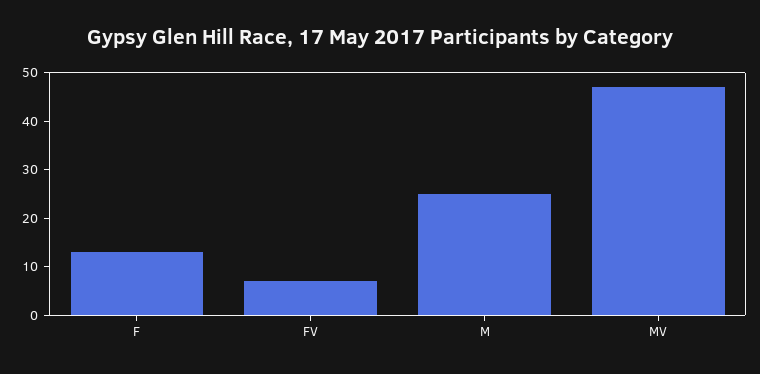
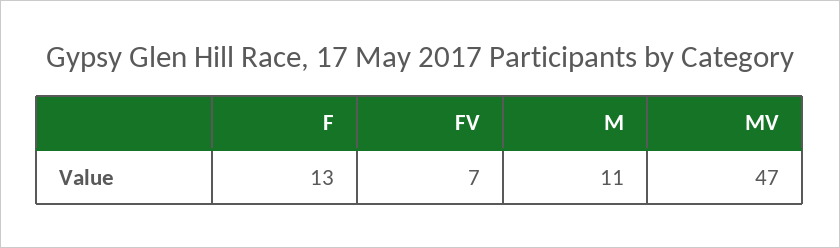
M: 25 -> 11

